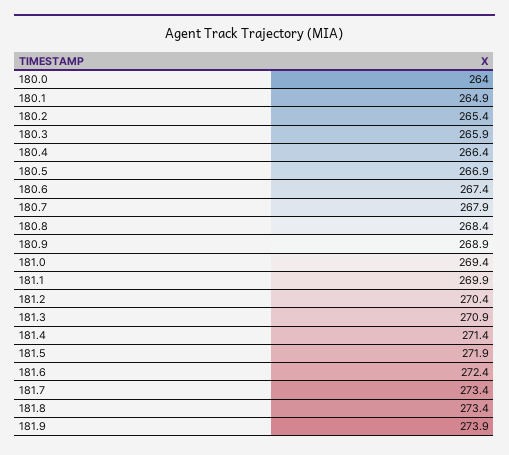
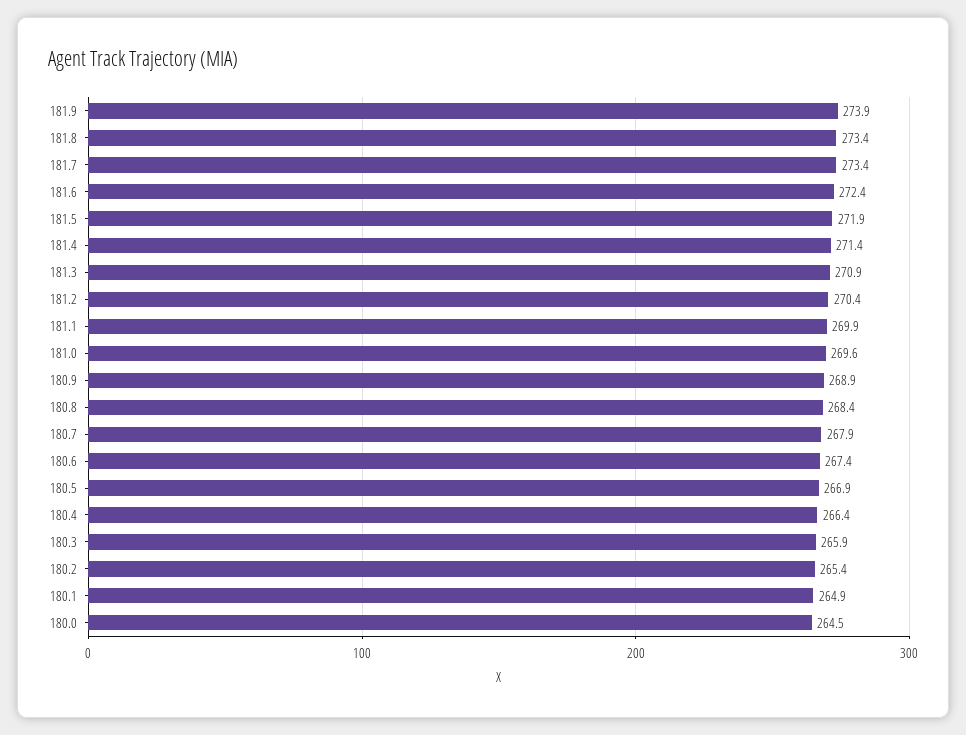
180.0: 264 -> 264.5
181.0: 269.4 -> 269.6

